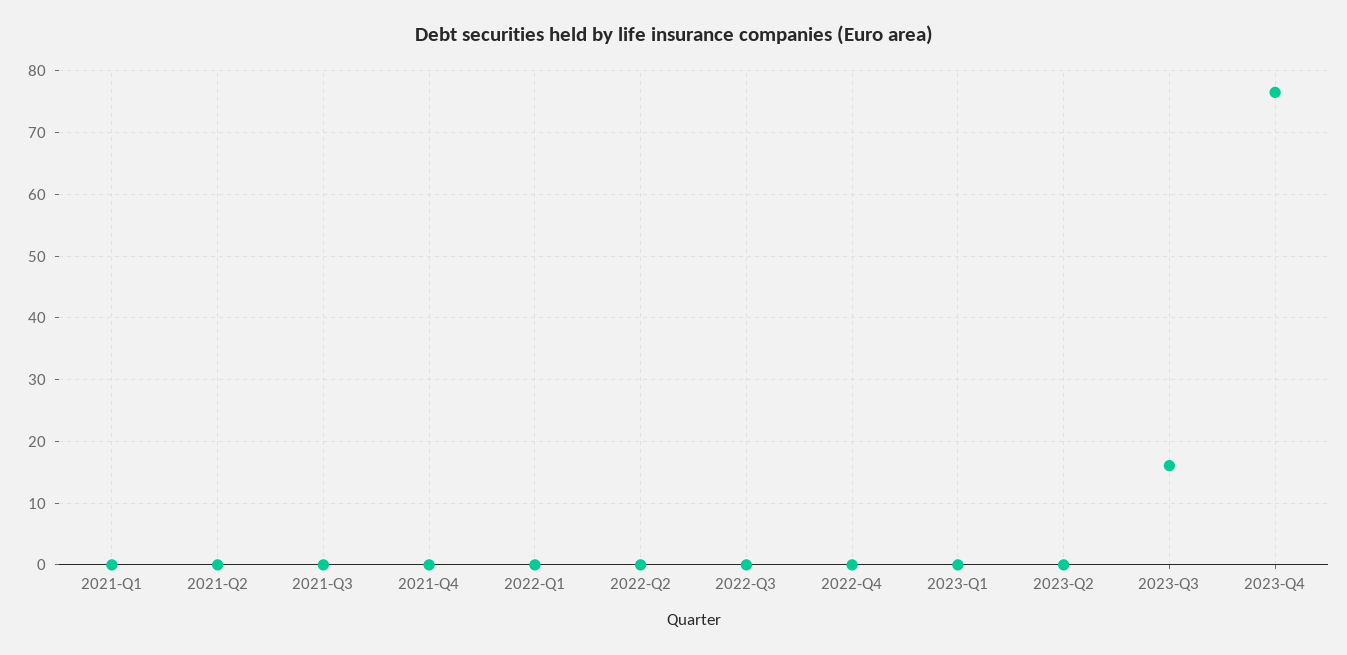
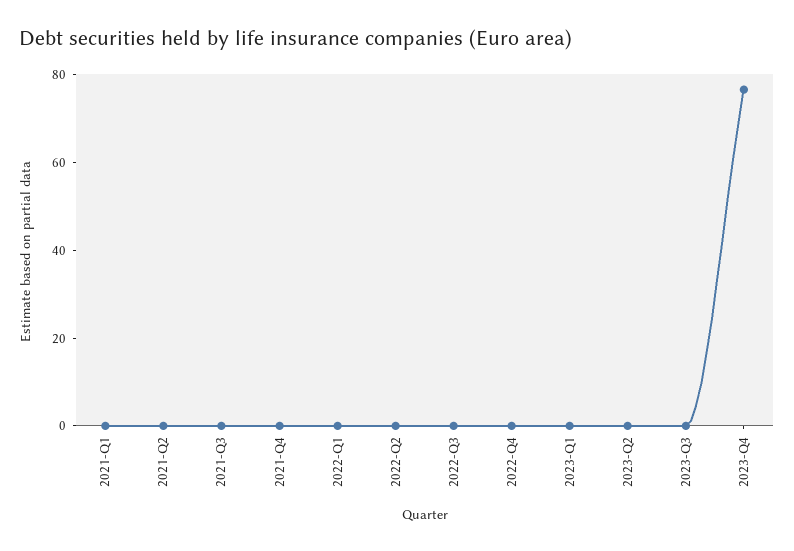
2023-Q3: 16 -> 0

